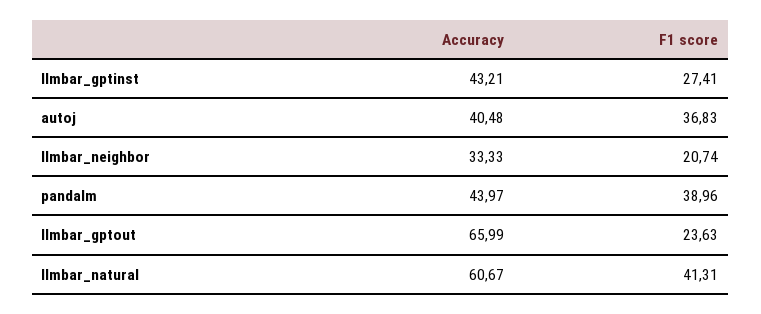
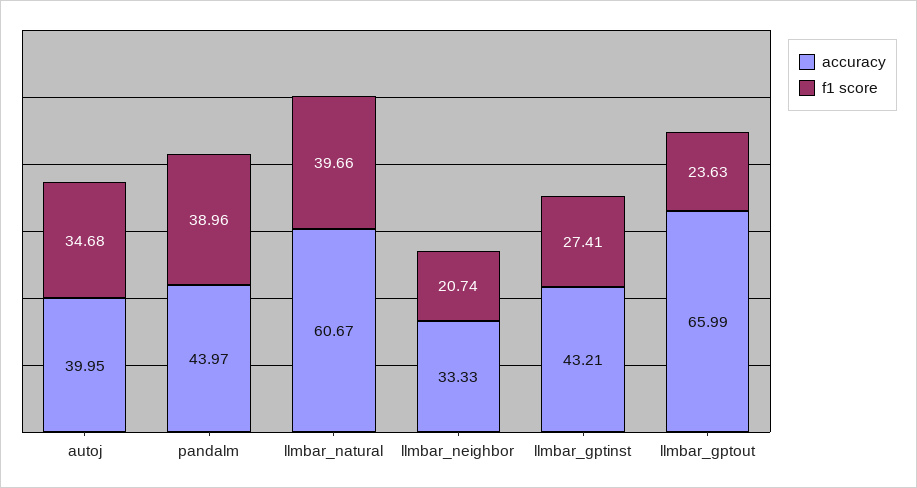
Accuracy, autoj: 40.48 -> 39.95
F1 score, autoj: 36.83 -> 34.68
F1 score, llmbar_natural: 41.31 -> 39.66

